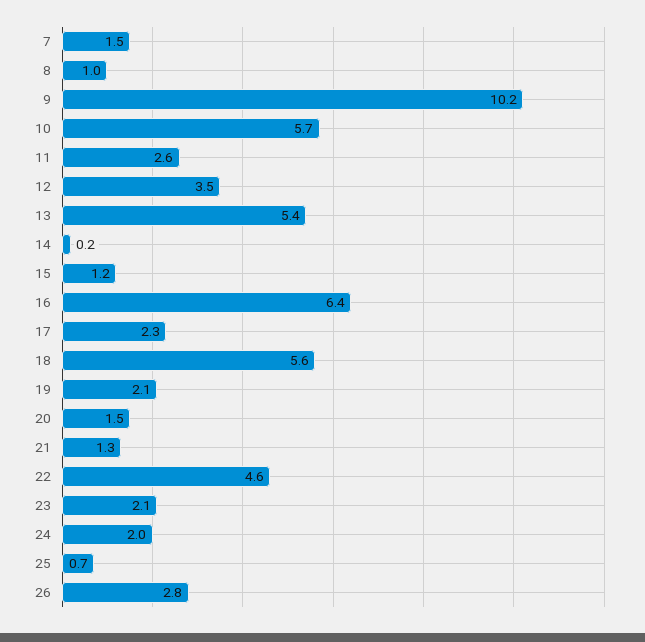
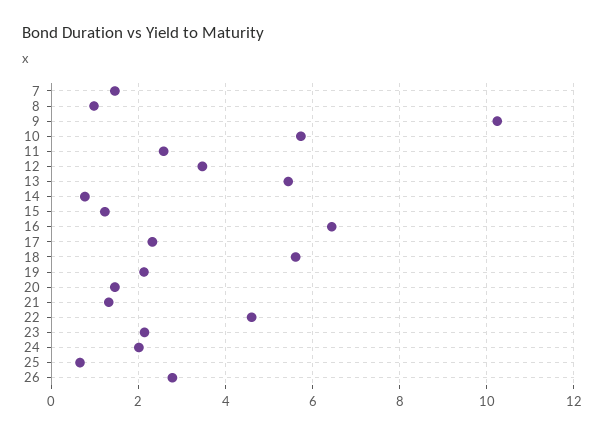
14: 0.2 -> 0.8

